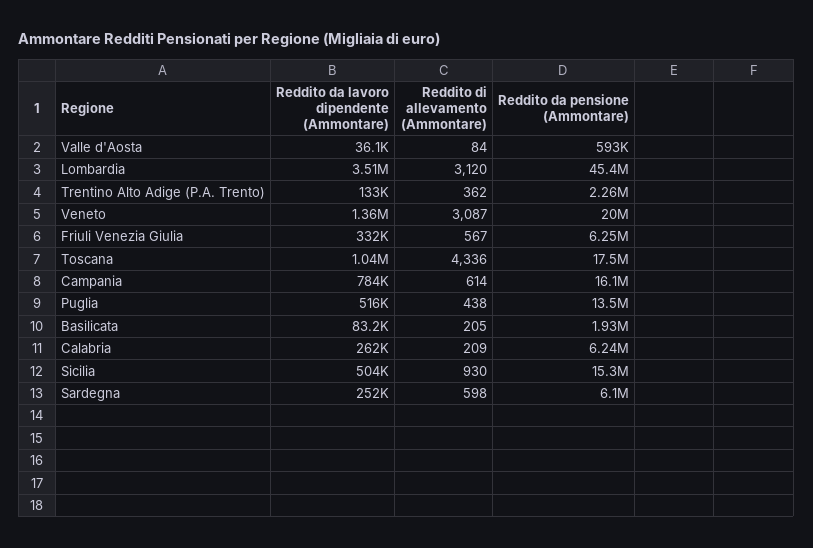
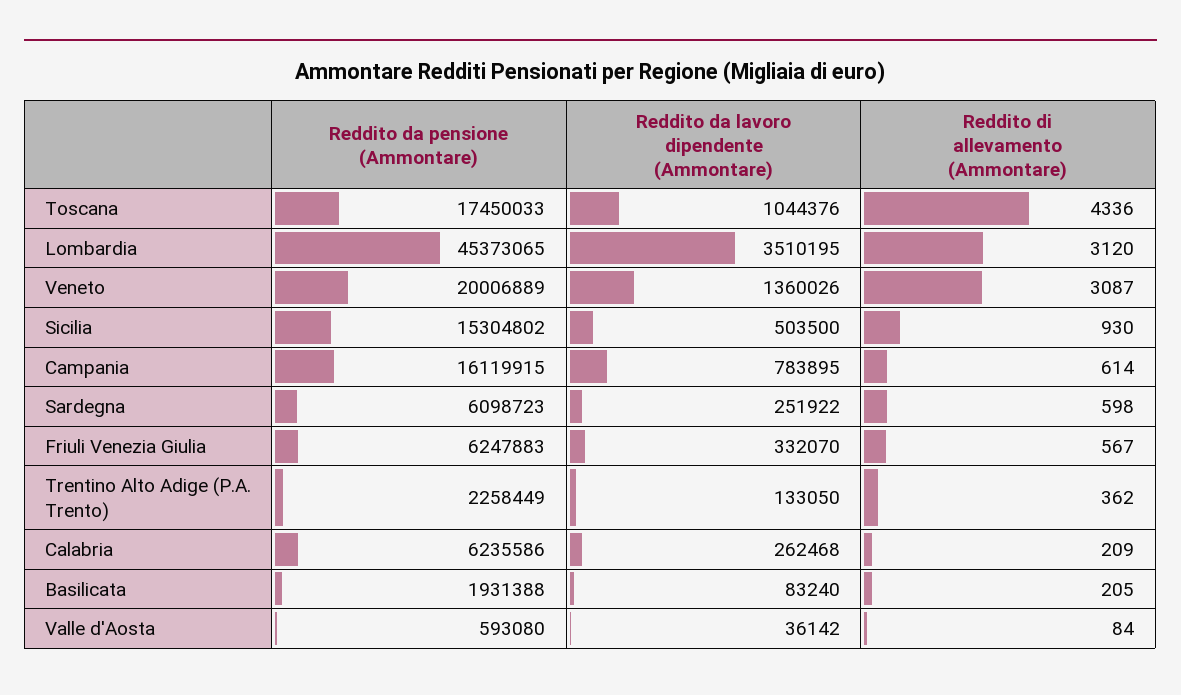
Reddito da lavoro dipendente (Ammontare), Puglia: 516000 -> none
Reddito di allevamento (Ammontare), Puglia: 438 -> none
Reddito da pensione (Ammontare), Puglia: 13500000 -> none

